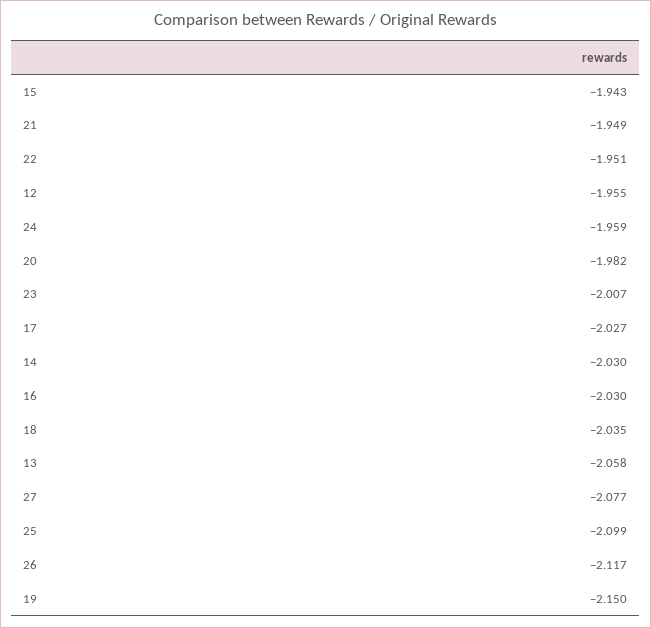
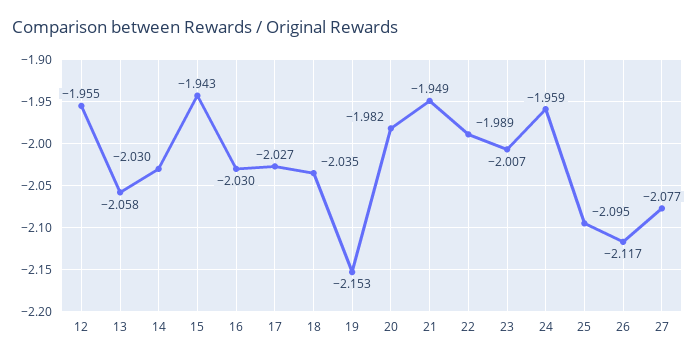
22: -1.951 -> -1.989
25: -2.099 -> -2.095
19: -2.15 -> -2.153

